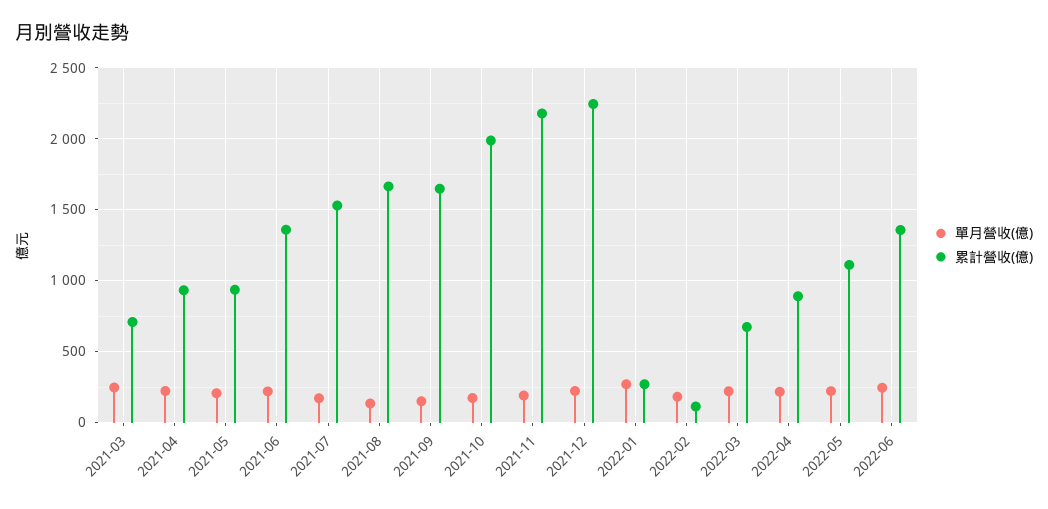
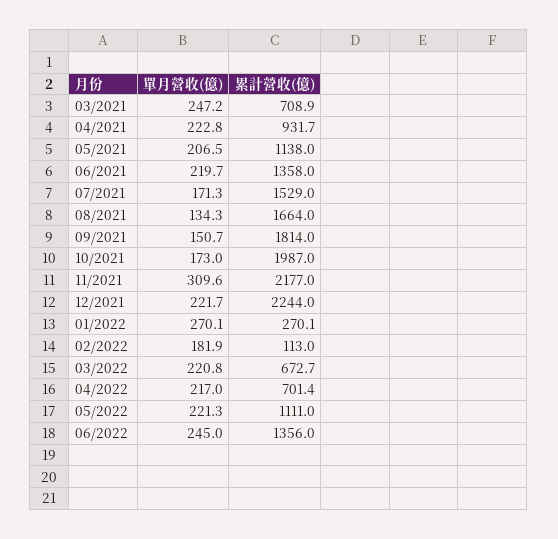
累計營收(億), 2021-05: 950 -> 1138
累計營收(億), 2021-09: 1650 -> 1814
單月營收(億), 2021-11: 200 -> 309.6
累計營收(億), 2022-04: 900 -> 701.4

